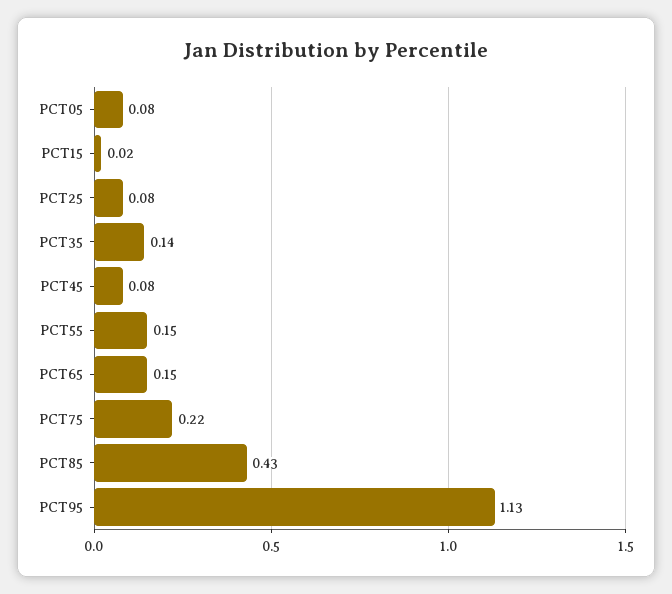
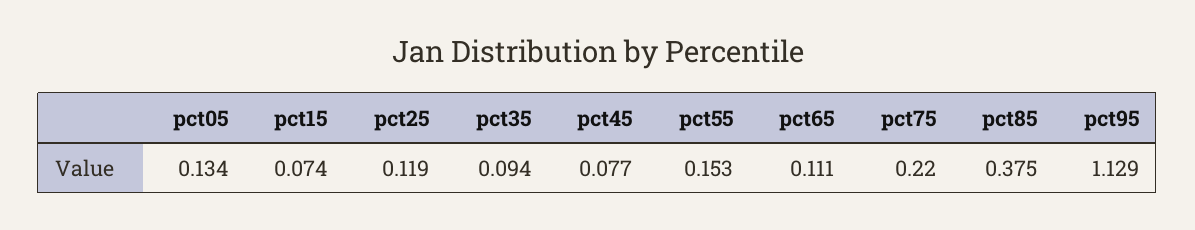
PCT05: 0.08 -> 0.134
PCT15: 0.02 -> 0.074
PCT25: 0.08 -> 0.119
PCT35: 0.14 -> 0.094
PCT65: 0.15 -> 0.111
PCT85: 0.43 -> 0.375

